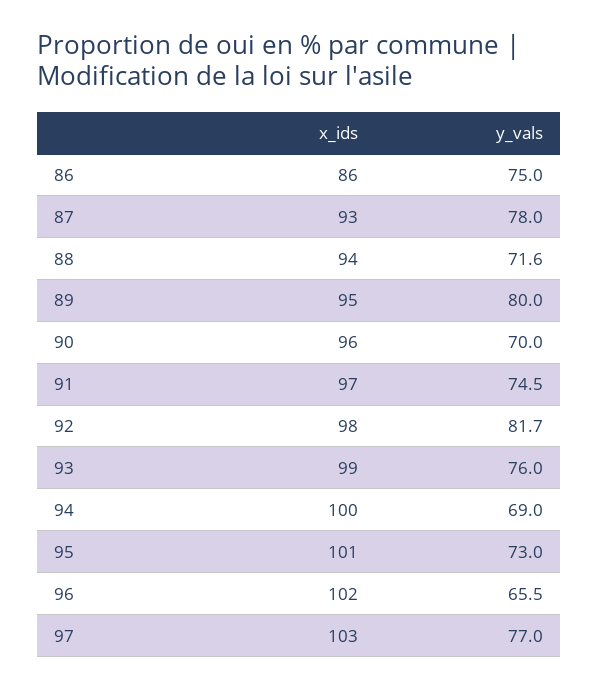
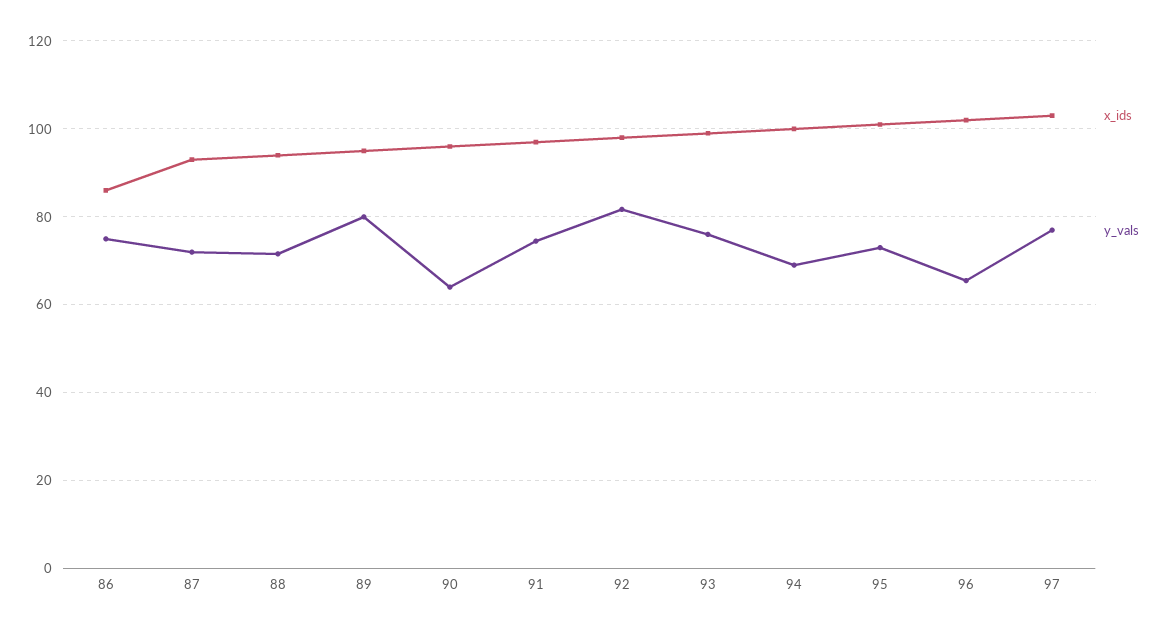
y_vals, 87: 78 -> 72
y_vals, 90: 70 -> 64

